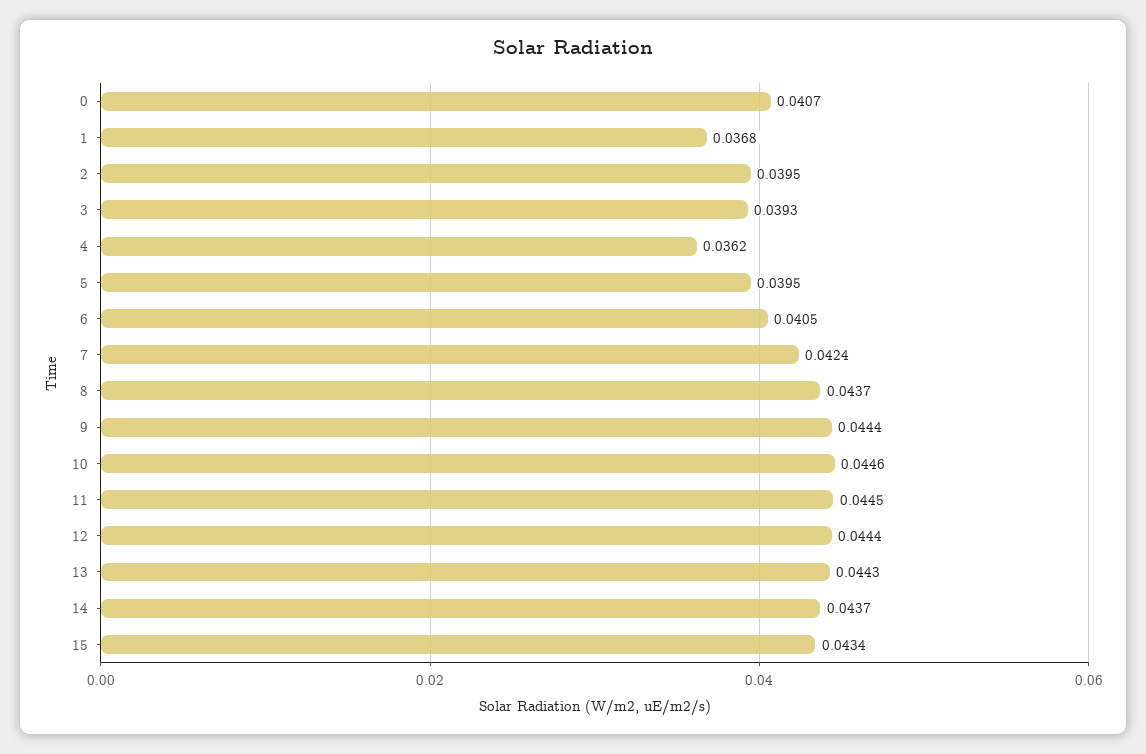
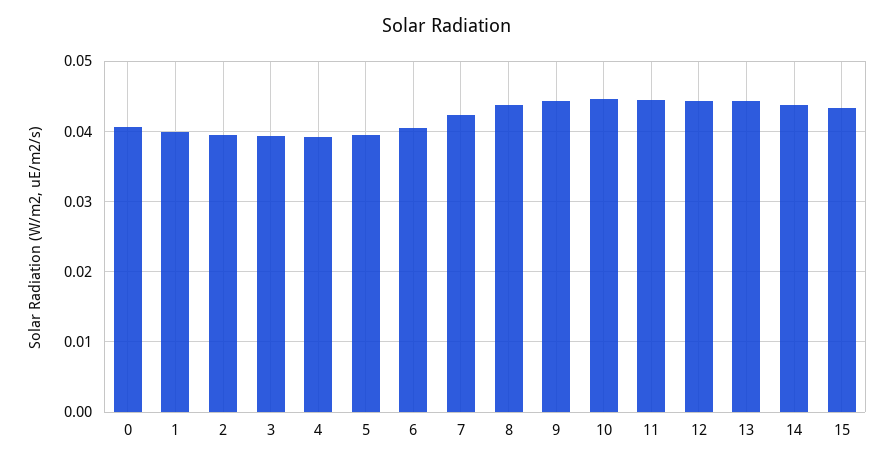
1: 0.0368 -> 0.04
4: 0.0362 -> 0.039

